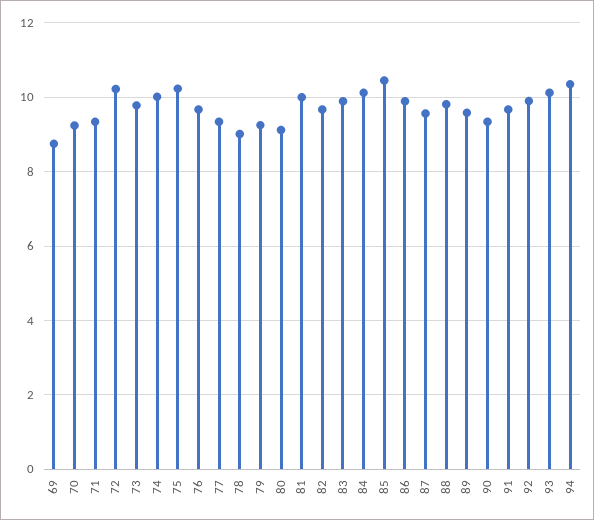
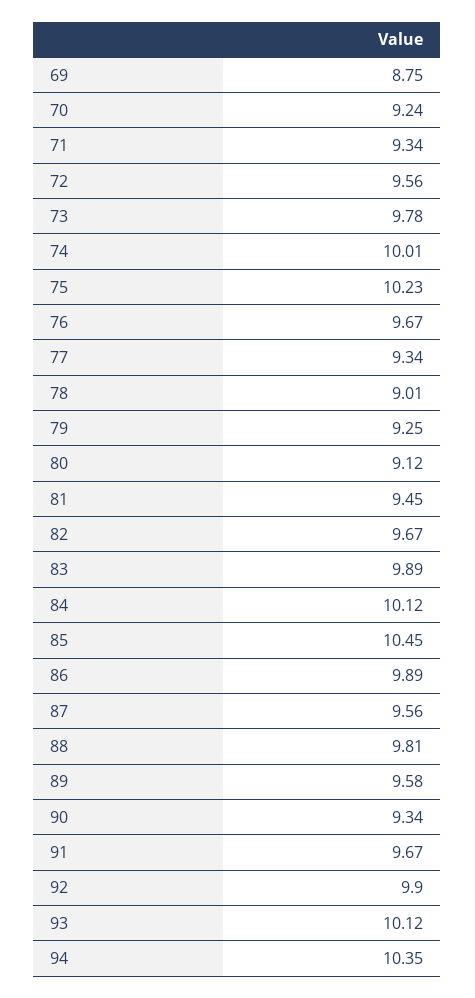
72: 10.2 -> 9.56
81: 10 -> 9.45

